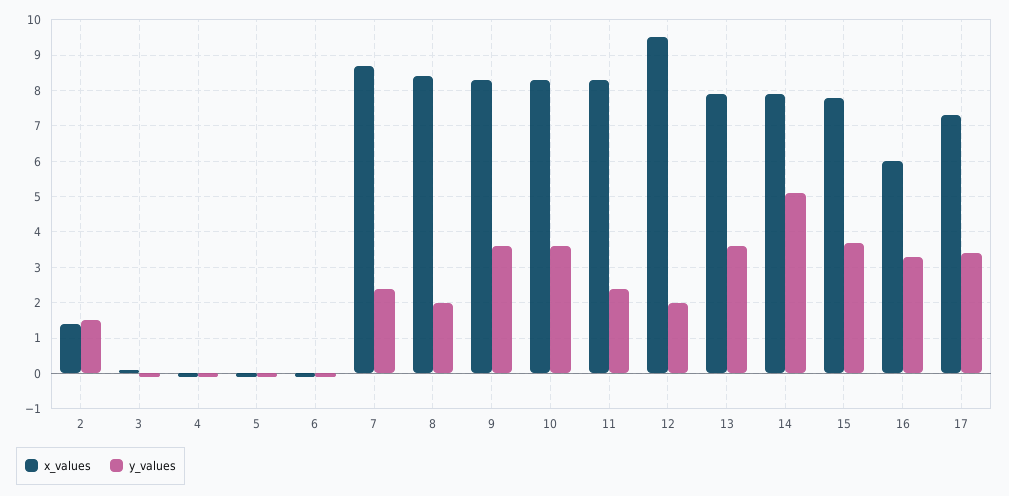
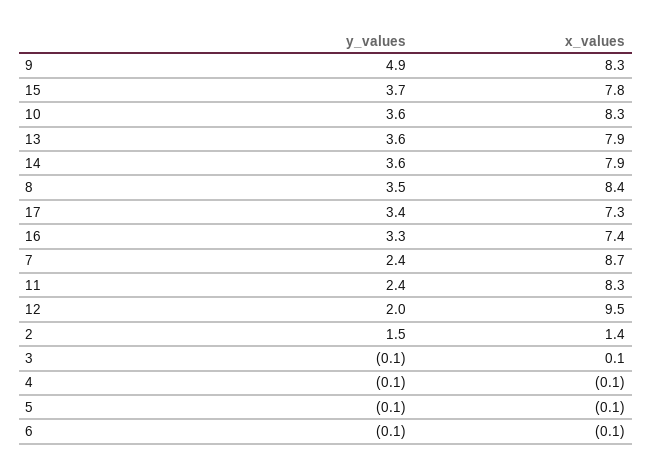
y_values, 8: 2 -> 3.5
y_values, 9: 3.5 -> 4.9
y_values, 14: 5 -> 3.6
x_values, 16: 6 -> 7.4

